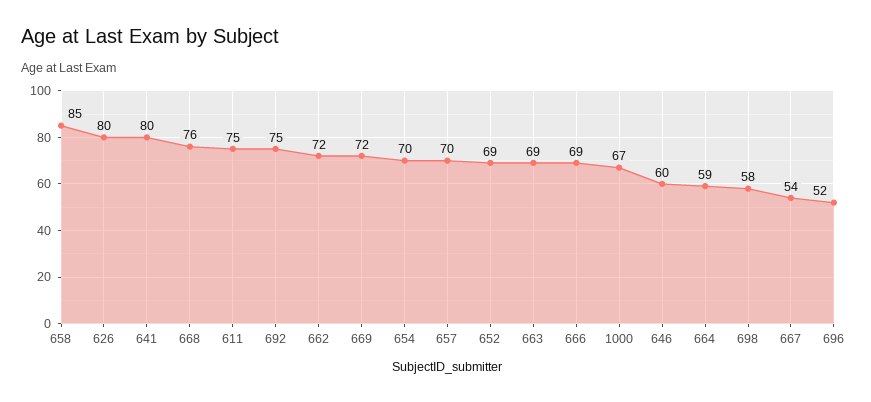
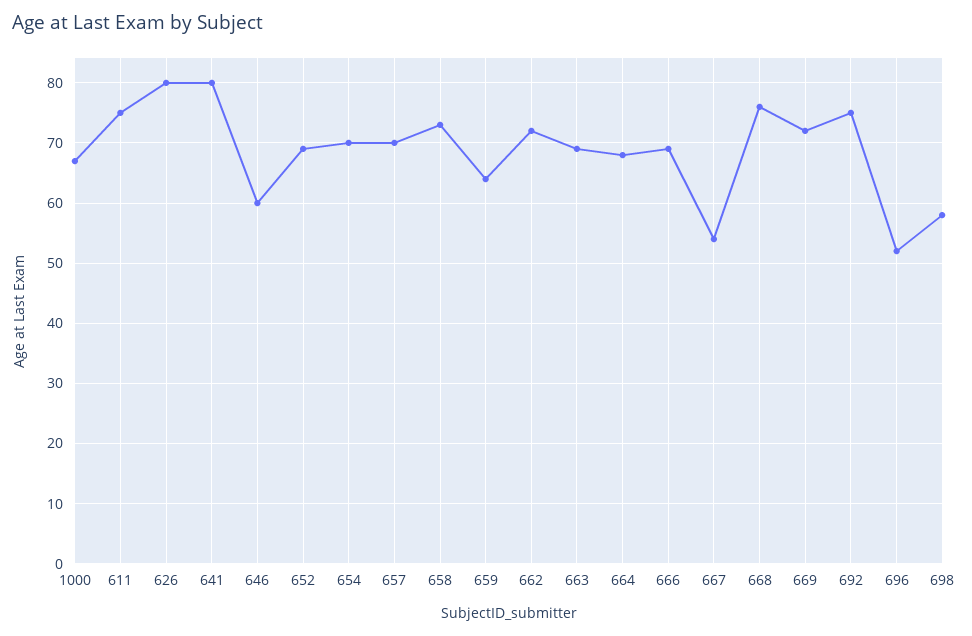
658: 85 -> 73
664: 59 -> 68
659: none -> 64

